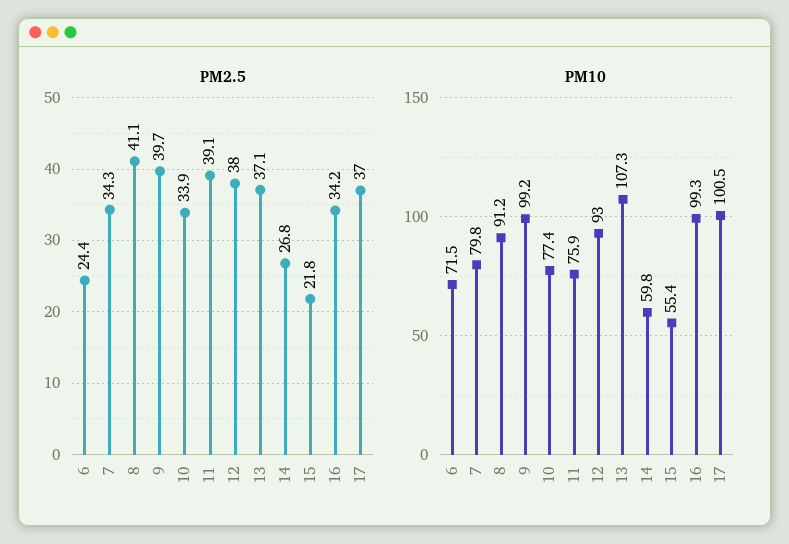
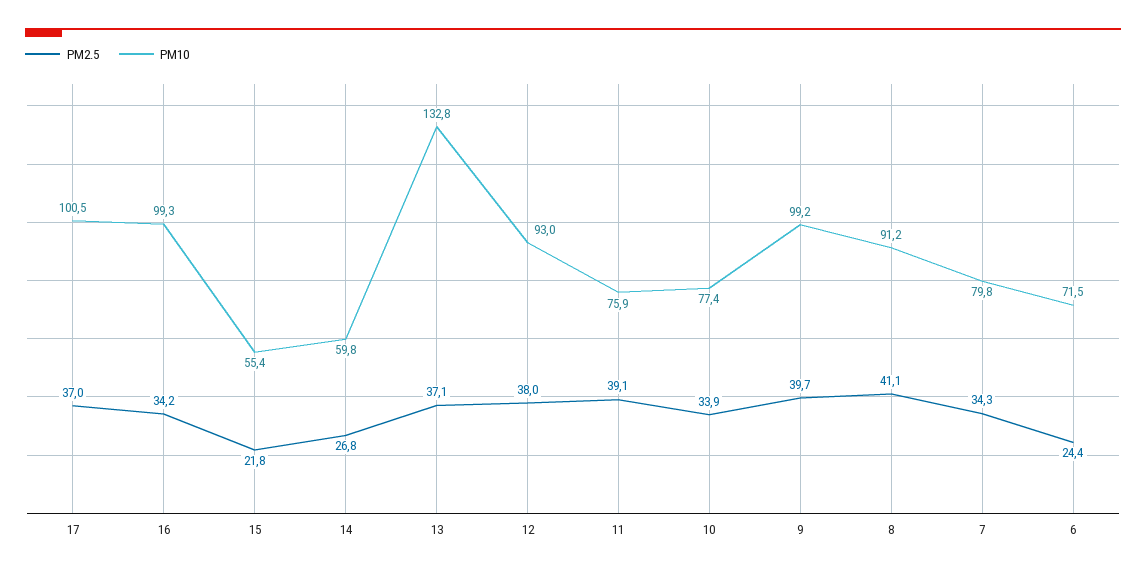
PM10, 13: 107.3 -> 132.8

